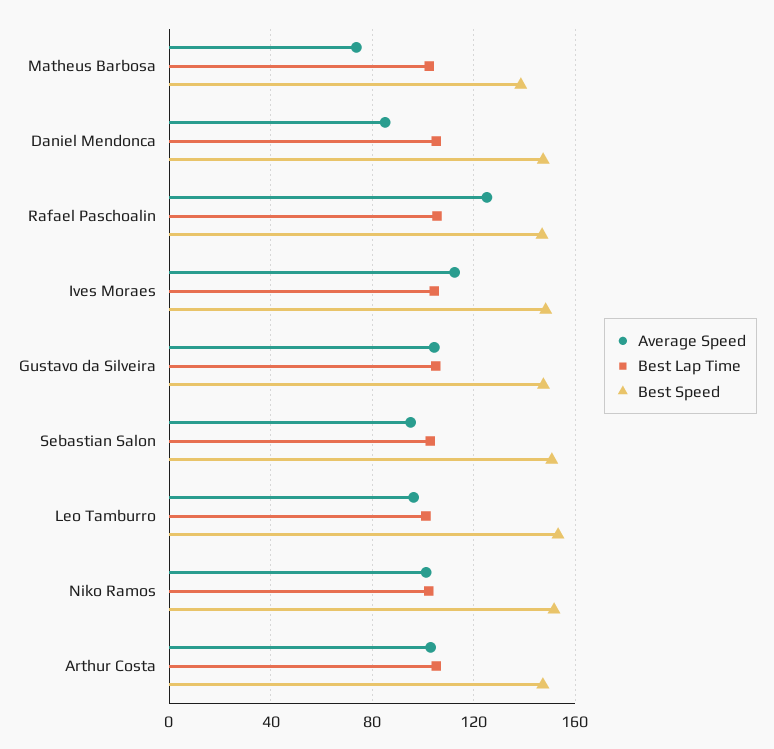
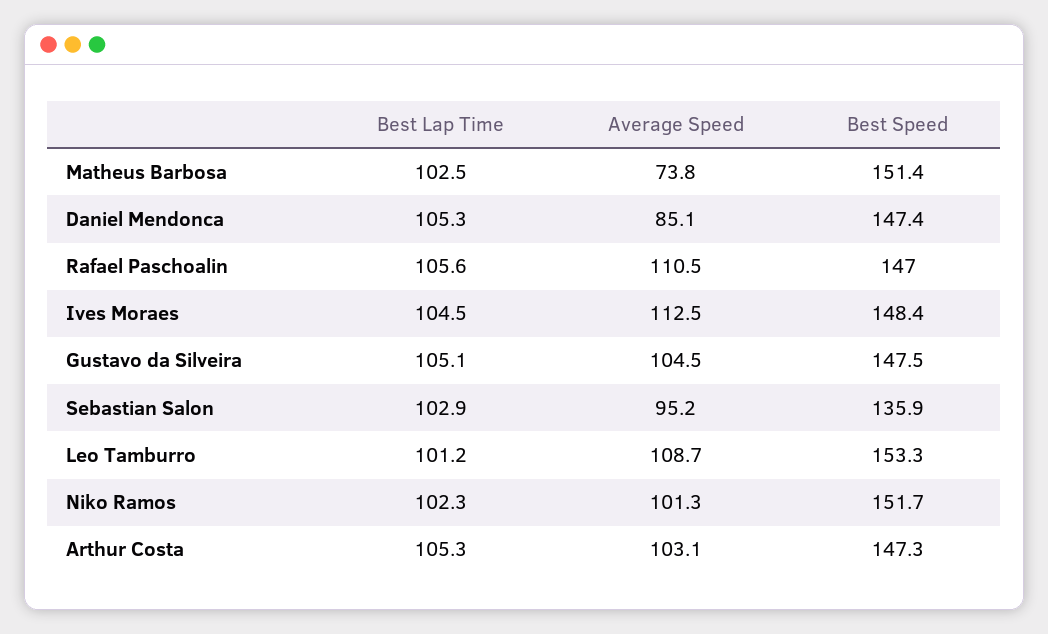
Best Speed, Matheus Barbosa: 140 -> 151.4
Average Speed, Rafael Paschoalin: 125 -> 110.5
Best Speed, Sebastian Salon: 150 -> 135.9
Average Speed, Leo Tamburro: 95 -> 108.7

